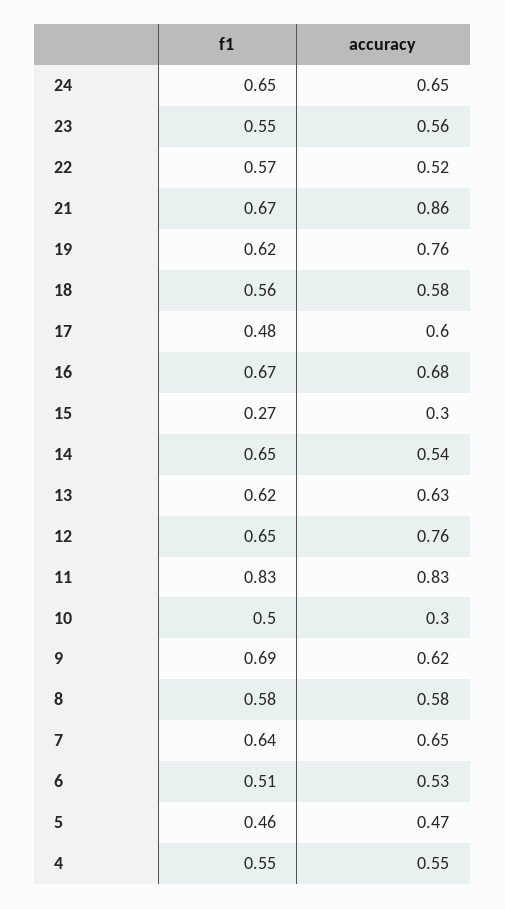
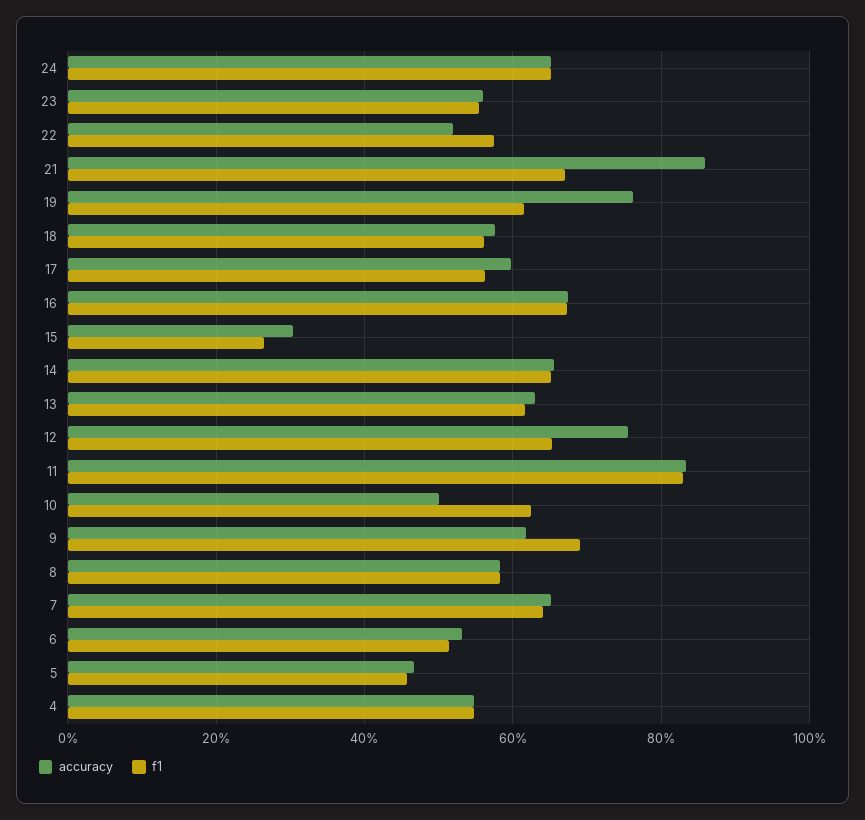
f1, 17: 0.48 -> 0.56
accuracy, 14: 0.54 -> 0.66
f1, 10: 0.5 -> 0.62
accuracy, 10: 0.3 -> 0.5

